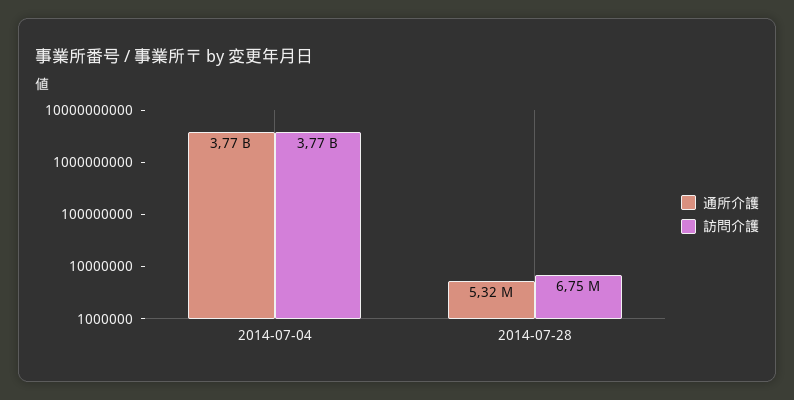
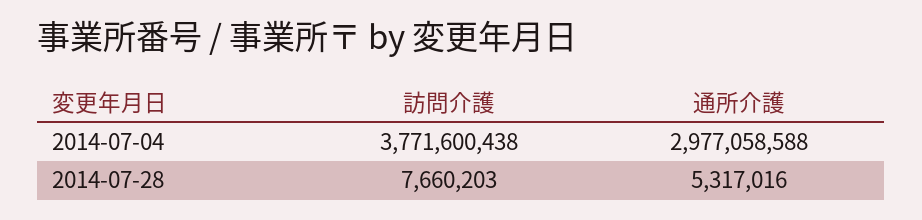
通所介護, 2014-07-04: 3770000000 -> 2977058588
訪問介護, 2014-07-28: 6750000 -> 7660203

